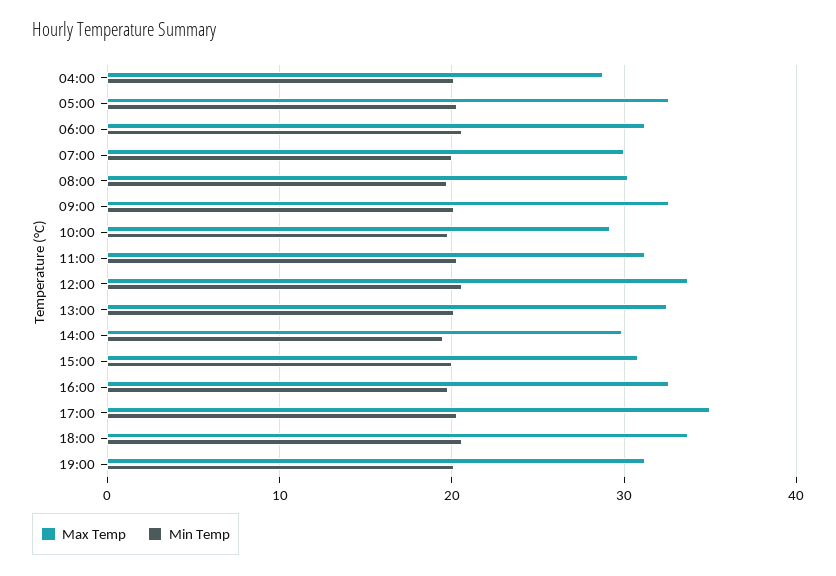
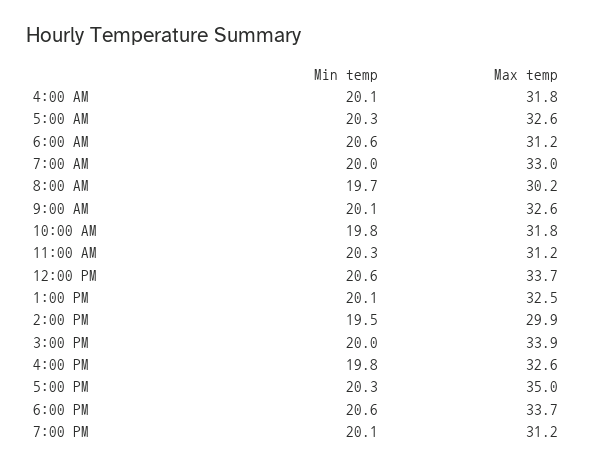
Max Temp, 04:00: 29 -> 31.8
Max Temp, 07:00: 30 -> 33
Max Temp, 10:00: 29 -> 31.8
Max Temp, 15:00: 31 -> 33.9

